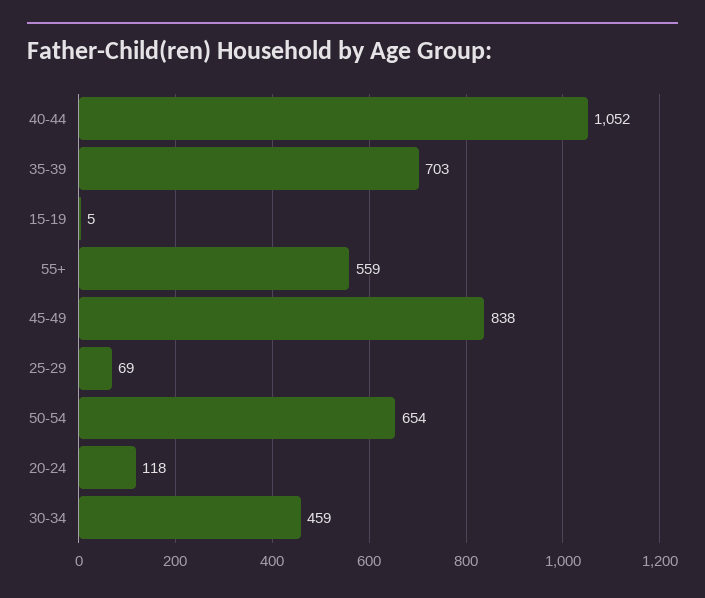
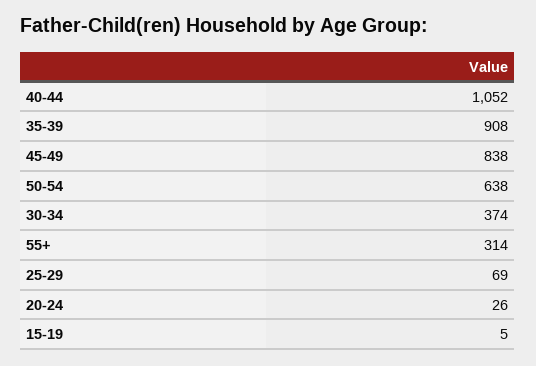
35-39: 703 -> 908
55+: 559 -> 314
50-54: 654 -> 638
20-24: 118 -> 26
30-34: 459 -> 374

